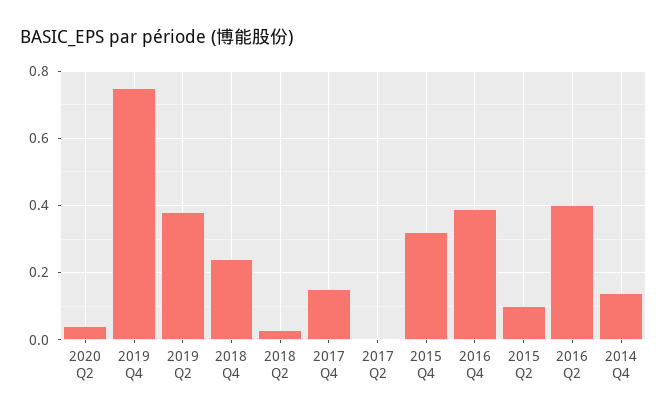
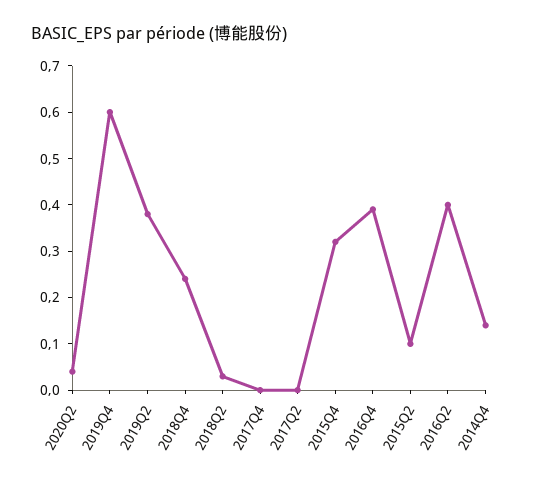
2019 Q4: 0.75 -> 0.6
2017 Q4: 0.15 -> 0

